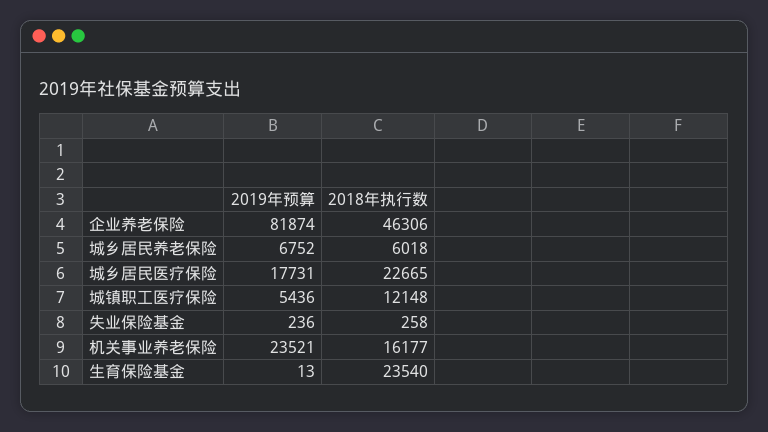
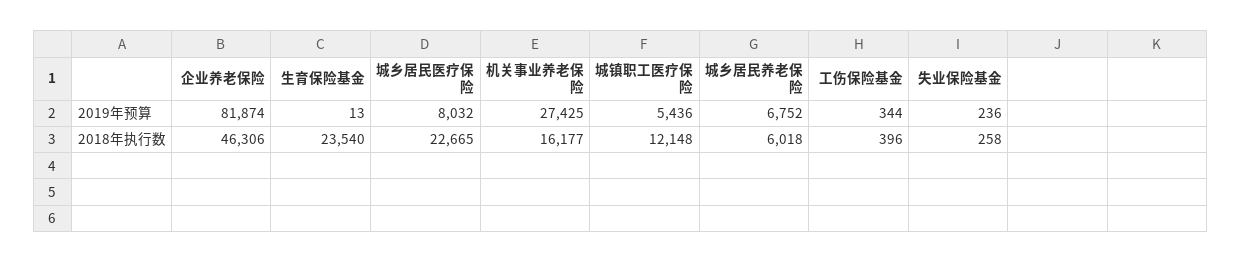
2019年预算, 城乡居民医疗保险: 17731 -> 8032
2019年预算, 机关事业养老保险: 23521 -> 27425
2019年预算, 工伤保险基金: none -> 344
2018年执行数, 工伤保险基金: none -> 396

